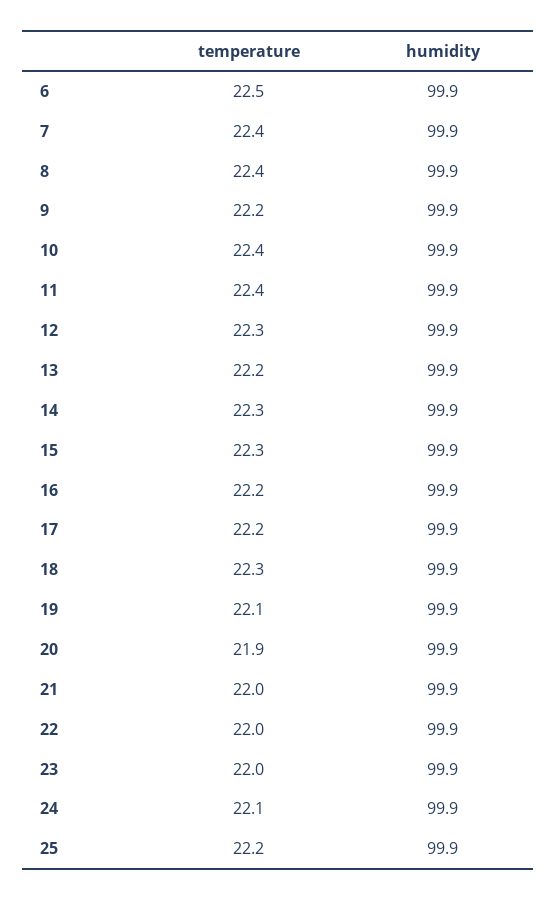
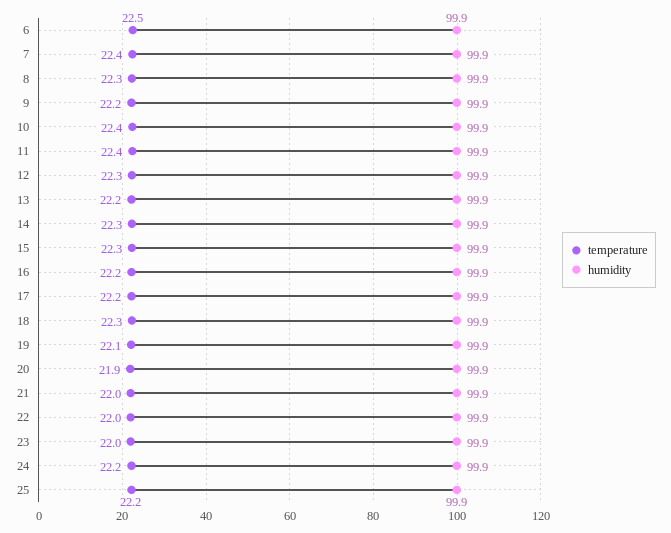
temperature, 8: 22.4 -> 22.3
temperature, 24: 22.1 -> 22.2

